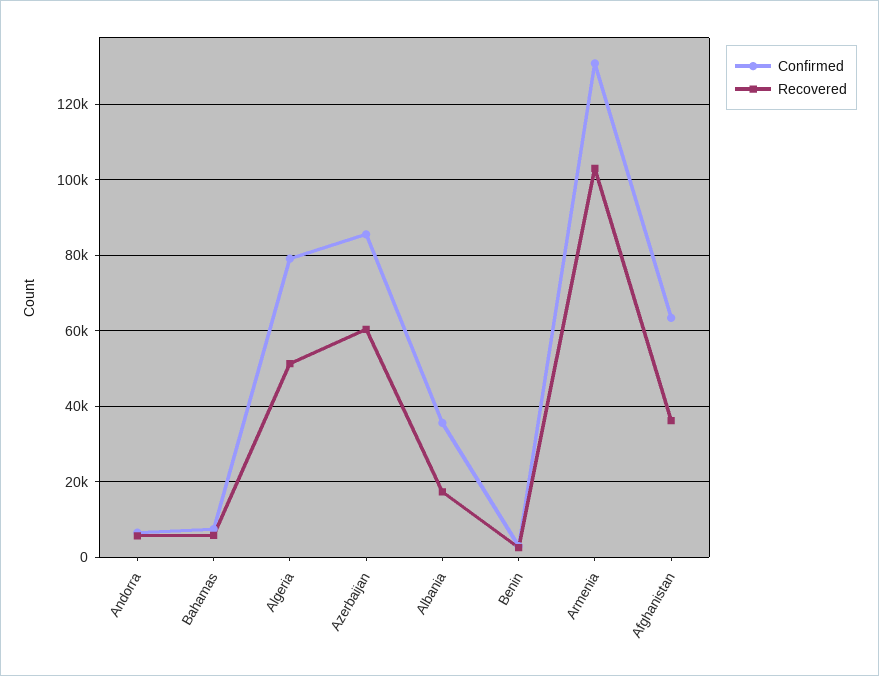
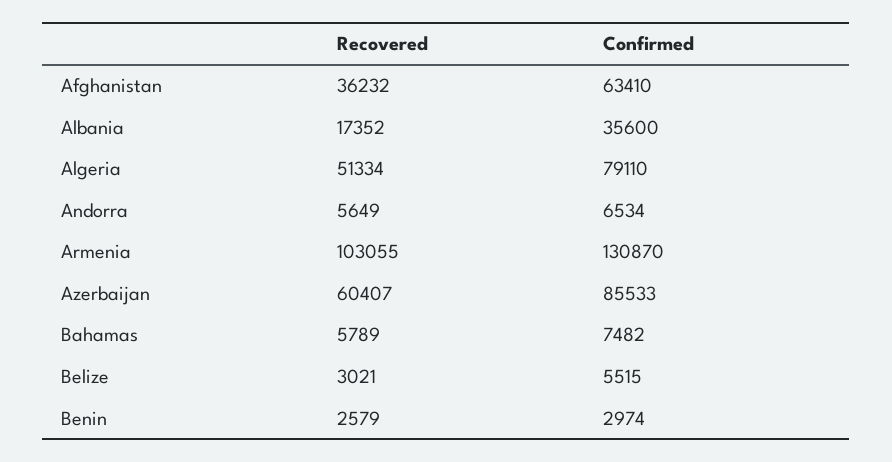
Recovered, Belize: none -> 3021
Confirmed, Belize: none -> 5515

